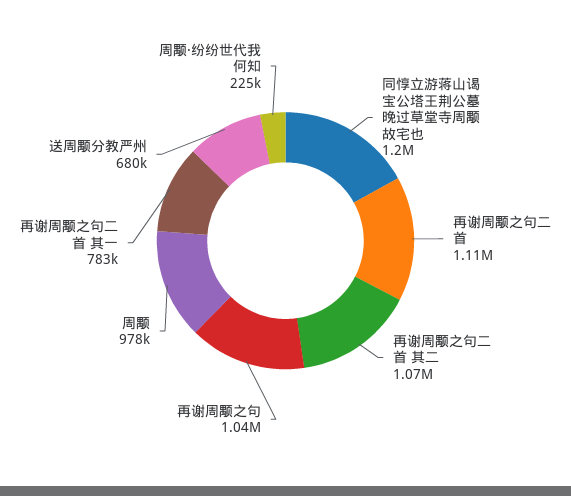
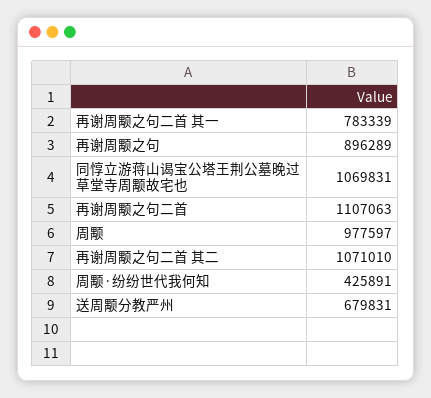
同惇立游蒋山谒宝公塔王荆公墓晚过草堂寺周颙故宅也: 1200000 -> 1069831
再谢周颙之句: 1040000 -> 896289
周颙·纷纷世代我何知: 225000 -> 425891

